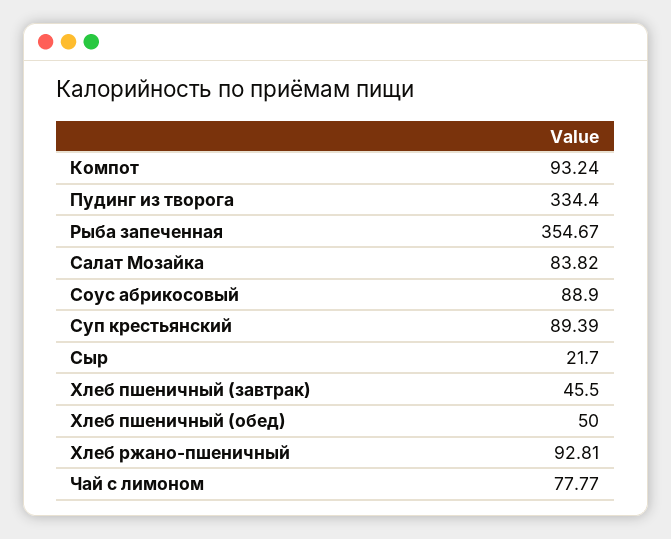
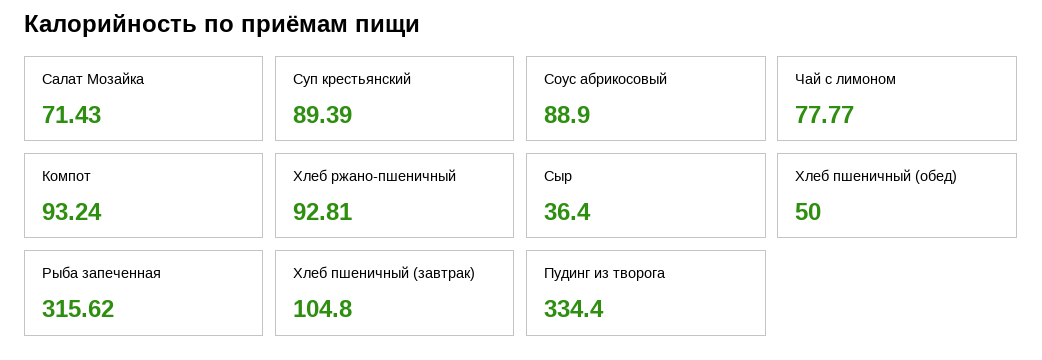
Рыба запеченная: 354.67 -> 315.62
Салат Мозайка: 83.82 -> 71.43
Сыр: 21.7 -> 36.4
Хлеб пшеничный (завтрак): 45.5 -> 104.8

